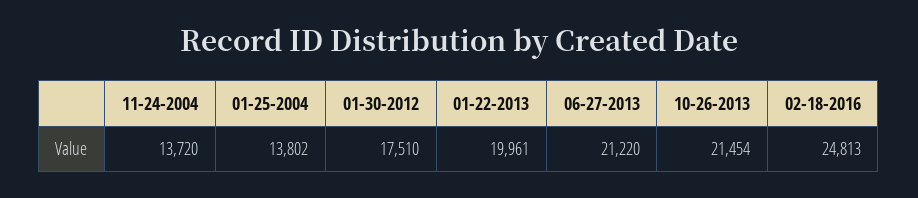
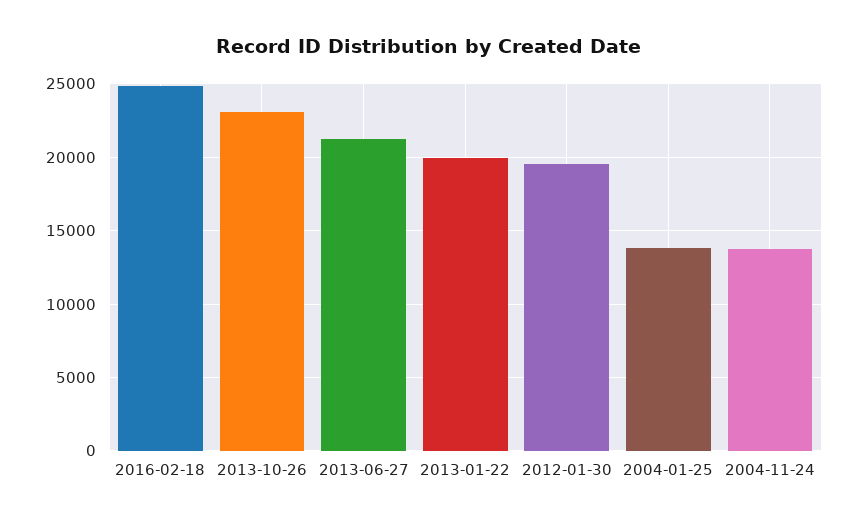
01-30-2012: 17510 -> 19500
10-26-2013: 21454 -> 23000

